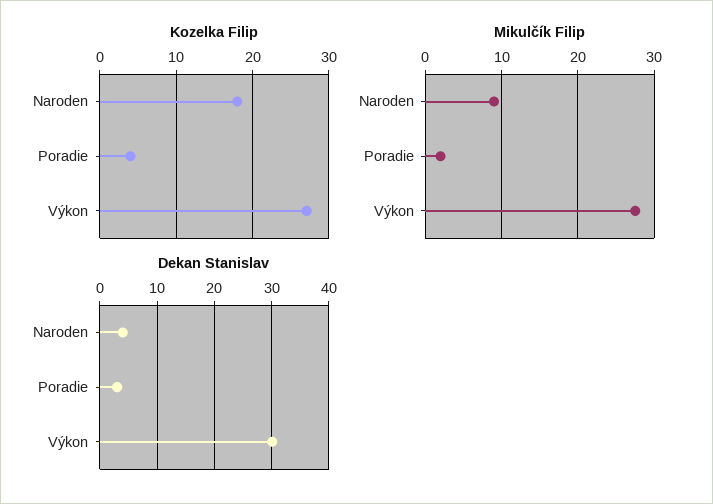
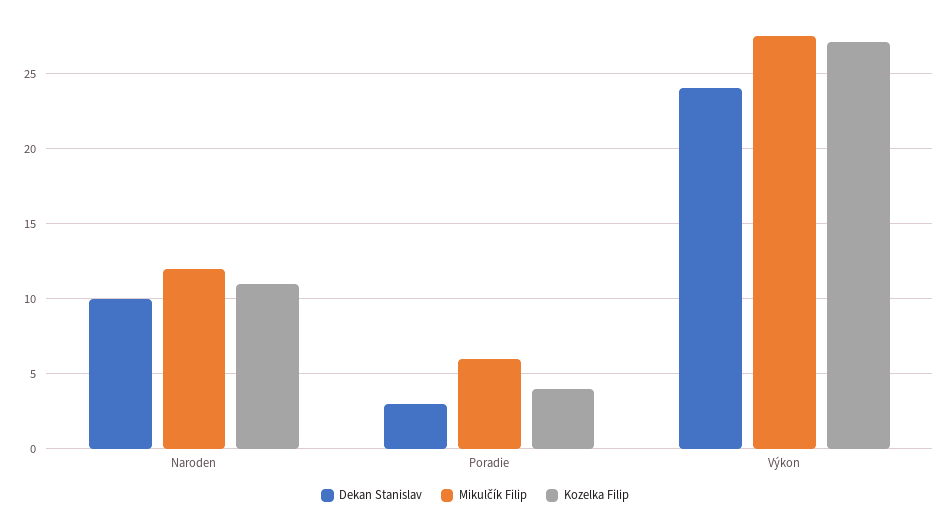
Kozelka Filip, Naroden: 18 -> 11
Mikulčík Filip, Naroden: 9 -> 12
Mikulčík Filip, Poradie: 2 -> 6
Dekan Stanislav, Naroden: 4 -> 10
Dekan Stanislav, Výkon: 30 -> 24

